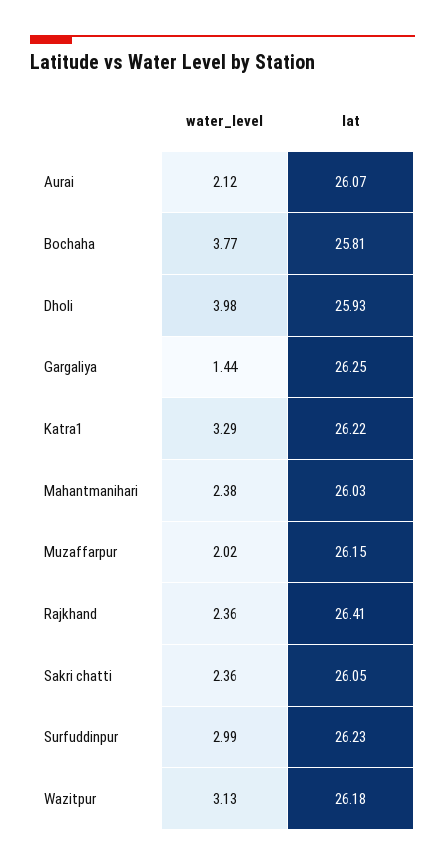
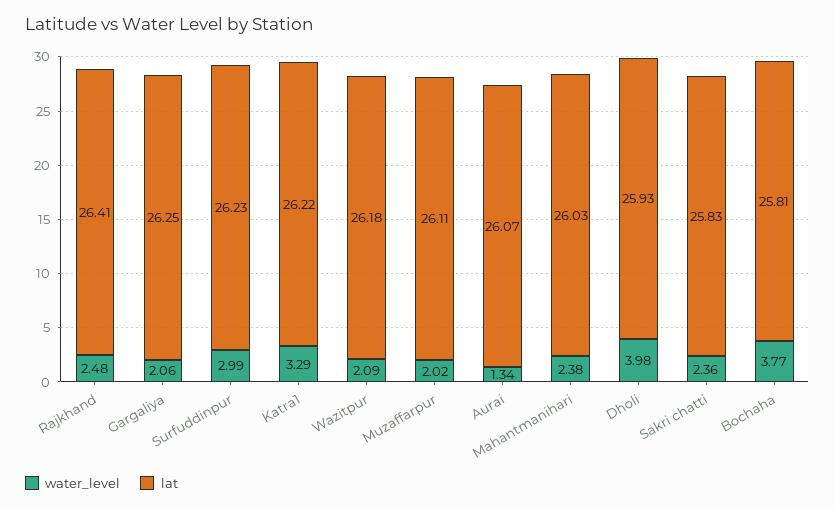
water_level, Aurai: 2.12 -> 1.34
water_level, Gargaliya: 1.44 -> 2.06
lat, Muzaffarpur: 26.15 -> 26.11
water_level, Rajkhand: 2.36 -> 2.48
lat, Sakri chatti: 26.05 -> 25.83
water_level, Wazitpur: 3.13 -> 2.09

